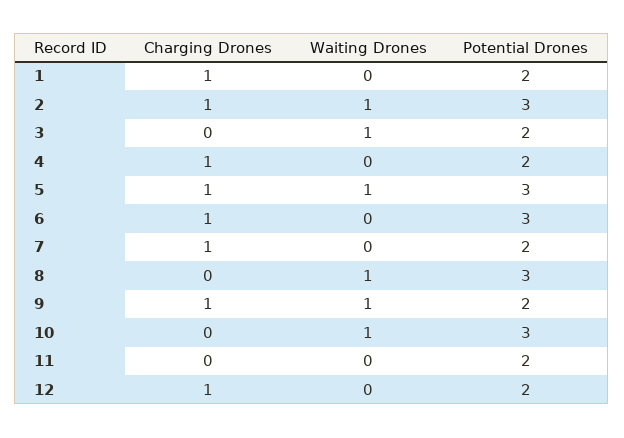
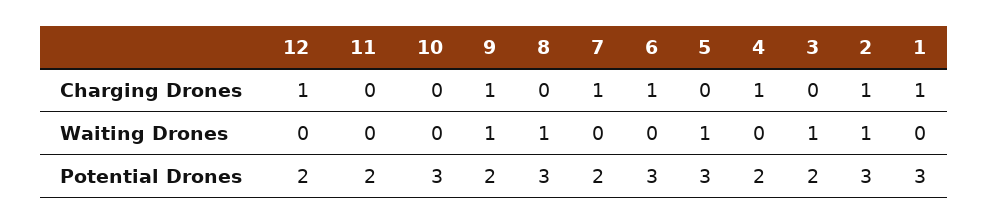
Potential Drones, 1: 2 -> 3
Charging Drones, 5: 1 -> 0
Waiting Drones, 10: 1 -> 0

